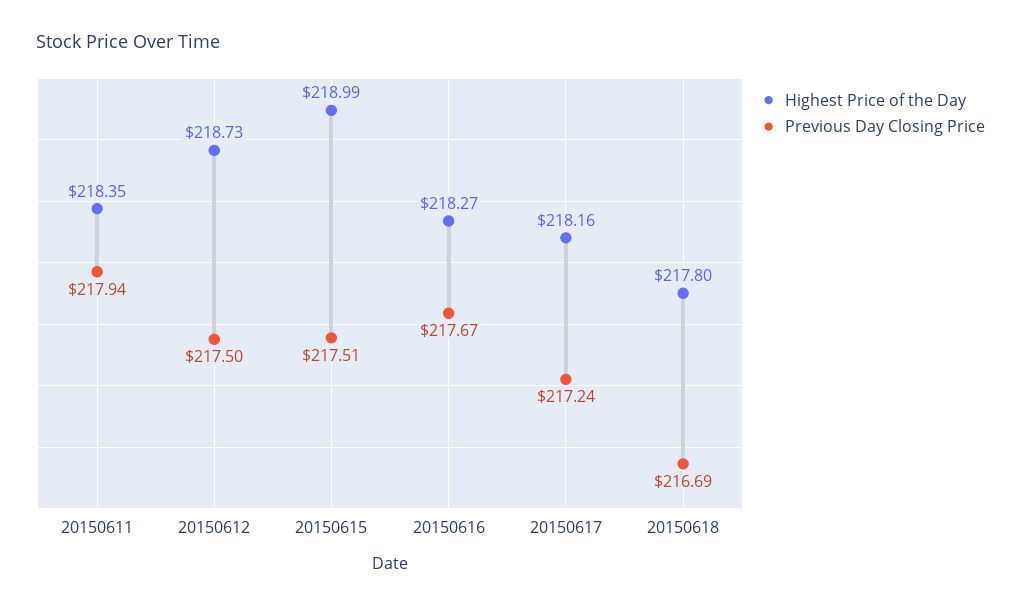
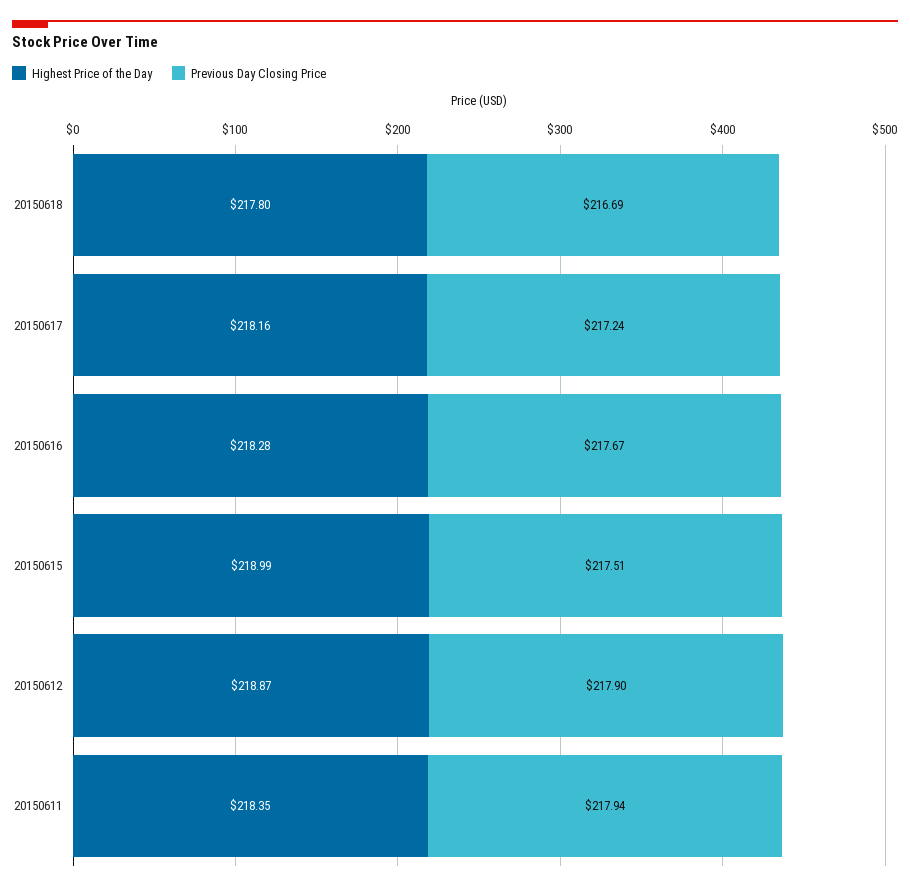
Highest Price of the Day, 20150612: 218.73 -> 218.87
Previous Day Closing Price, 20150612: 217.5 -> 217.9
Highest Price of the Day, 20150616: 218.27 -> 218.28

